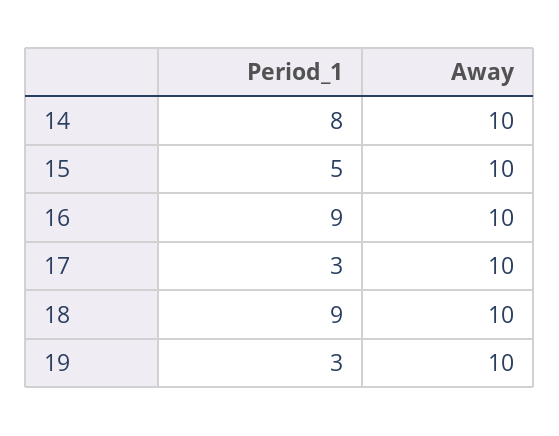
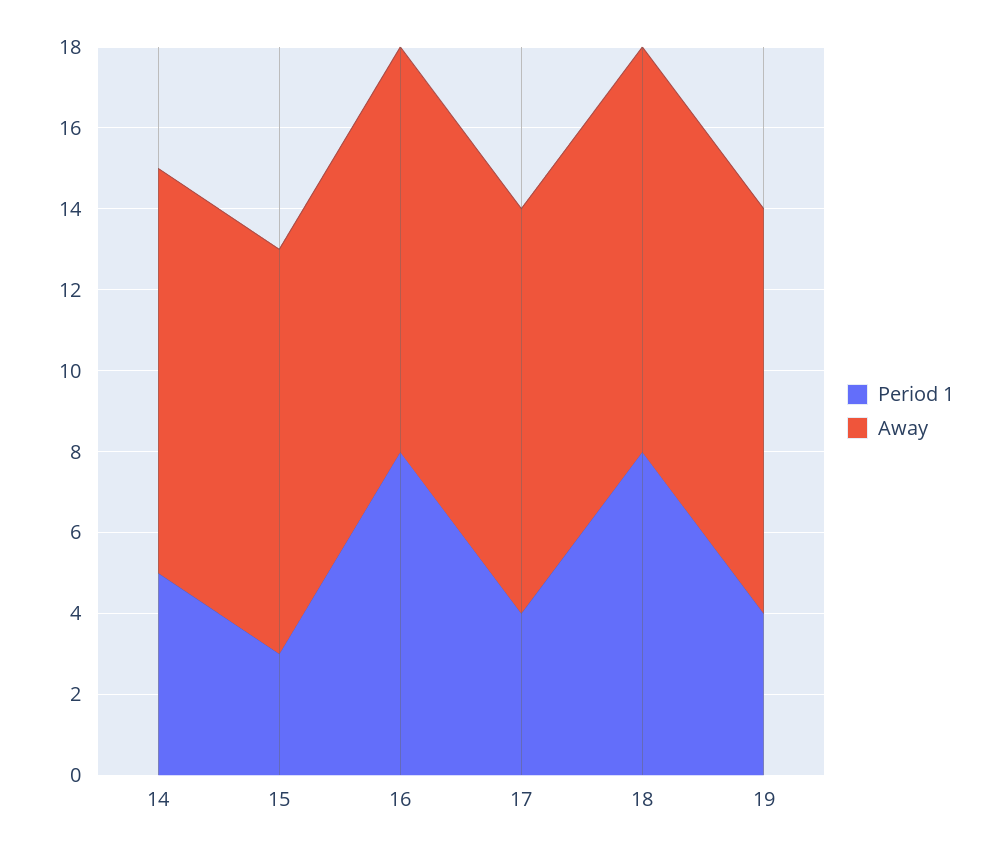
Period_1, 14: 8 -> 5
Period_1, 15: 5 -> 3
Period_1, 16: 9 -> 8
Period_1, 17: 3 -> 4
Period_1, 18: 9 -> 8
Period_1, 19: 3 -> 4

